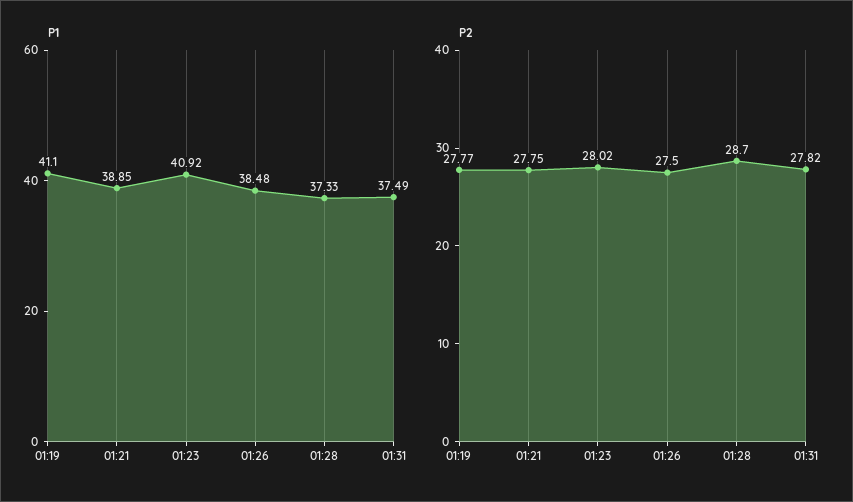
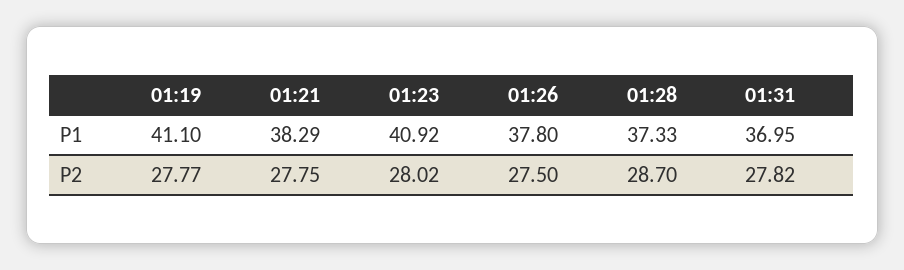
P1, 01:21: 38.85 -> 38.29
P1, 01:26: 38.48 -> 37.8
P1, 01:31: 37.49 -> 36.95

